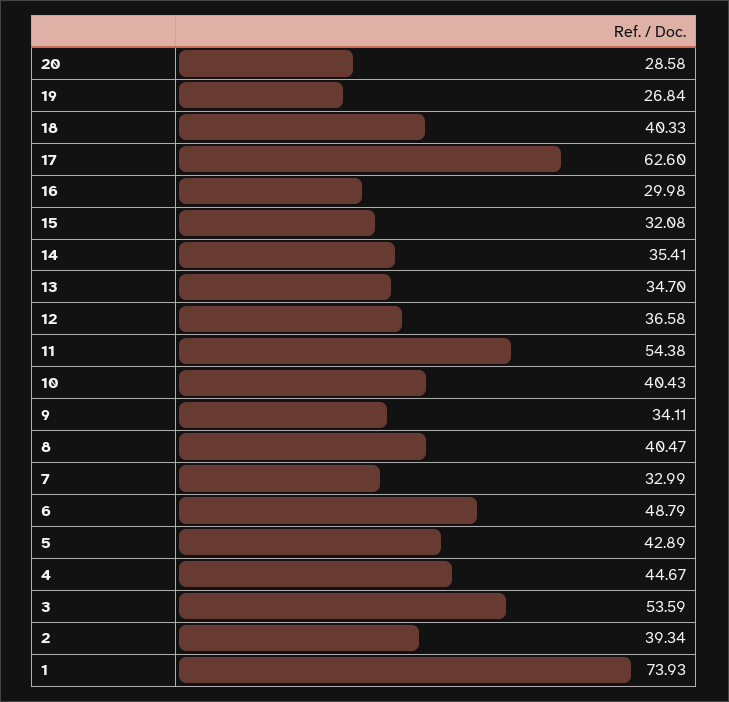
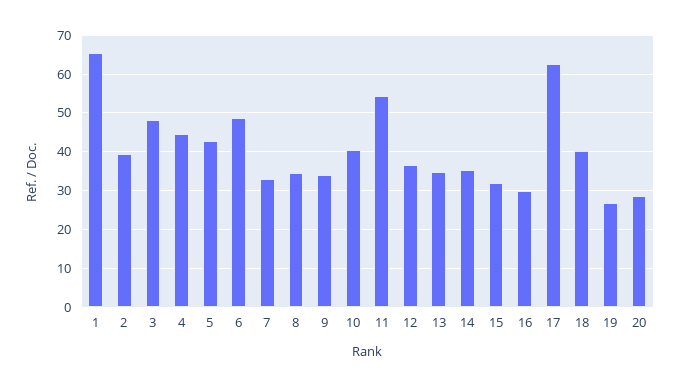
8: 40.47 -> 34
3: 53.59 -> 48
1: 73.93 -> 66

